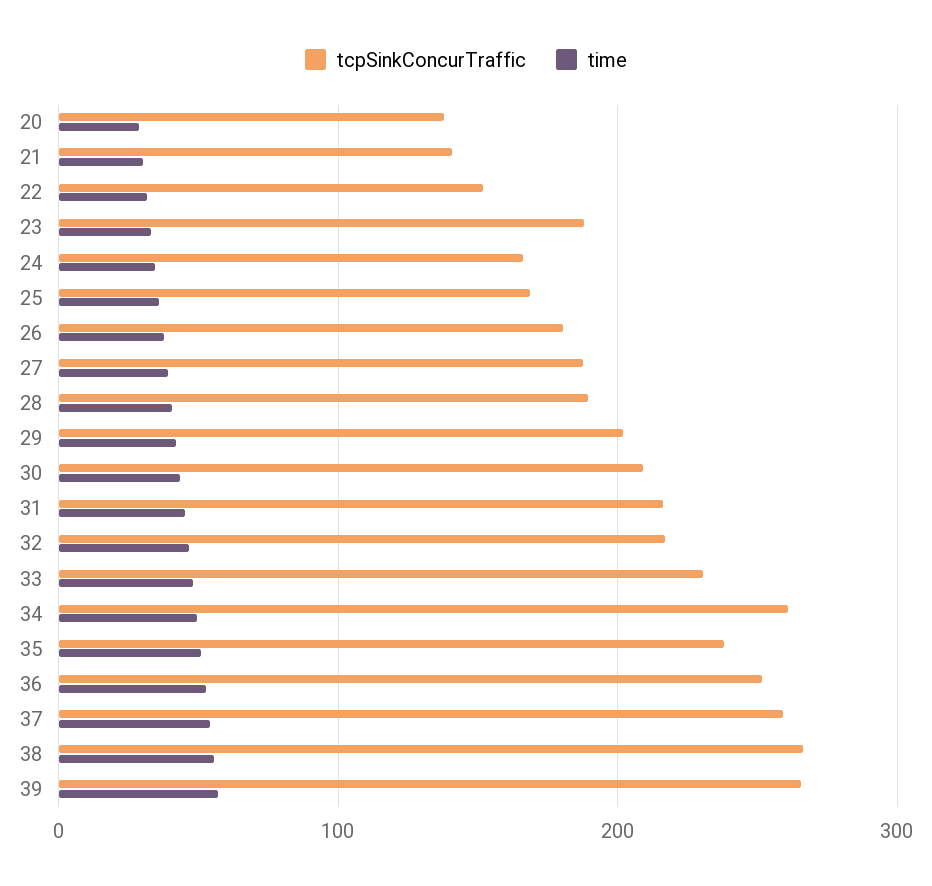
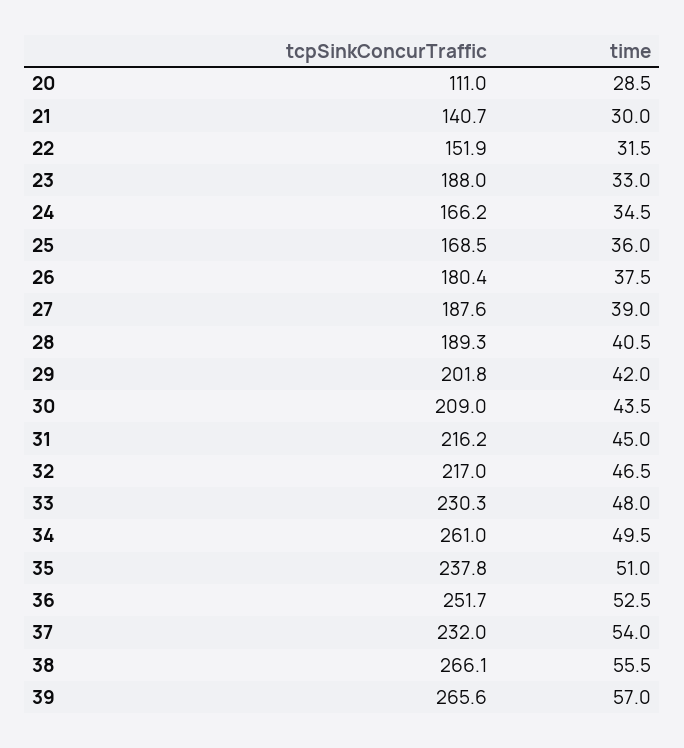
tcpSinkConcurTraffic, 20: 140 -> 111
tcpSinkConcurTraffic, 37: 260 -> 232

